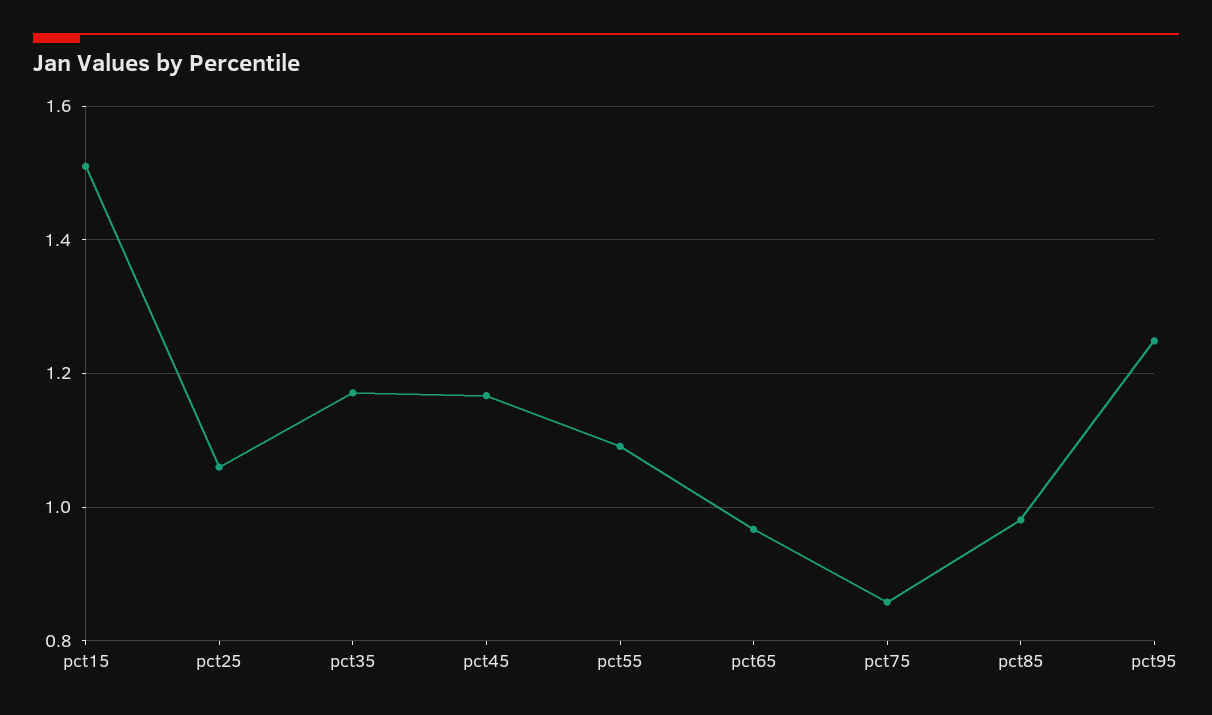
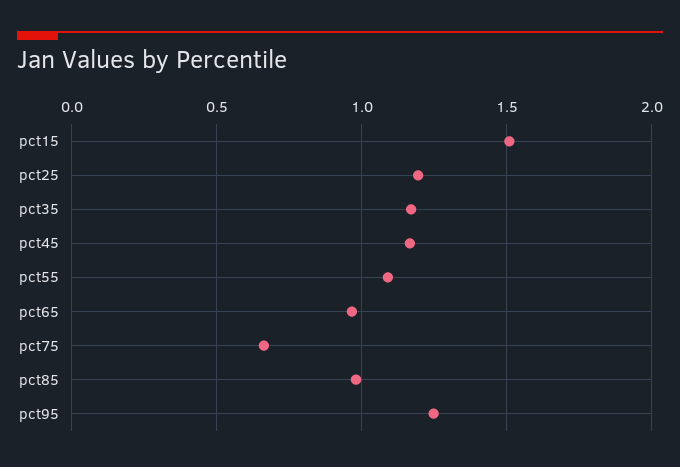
pct25: 1.06 -> 1.2
pct75: 0.86 -> 0.65

